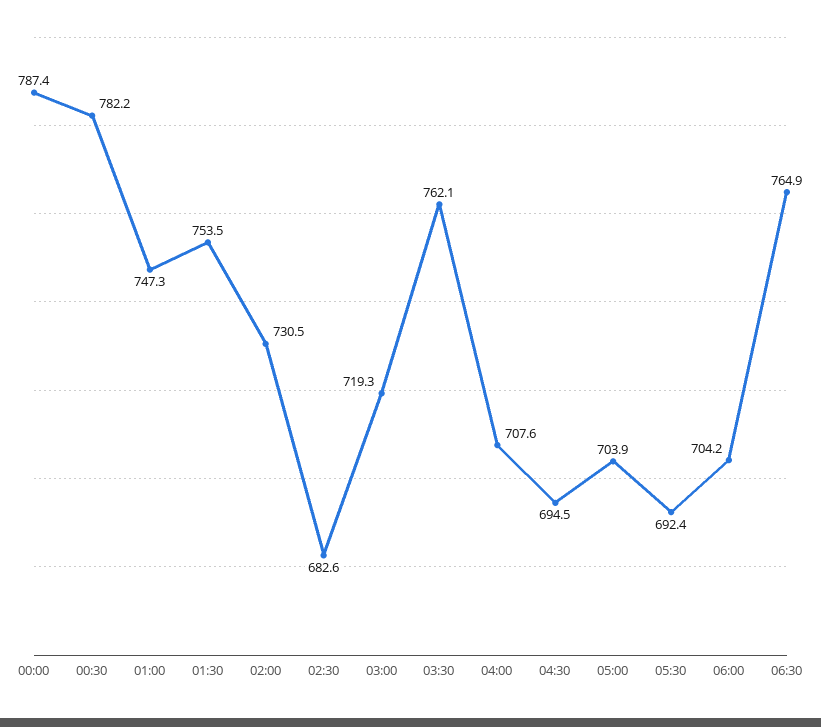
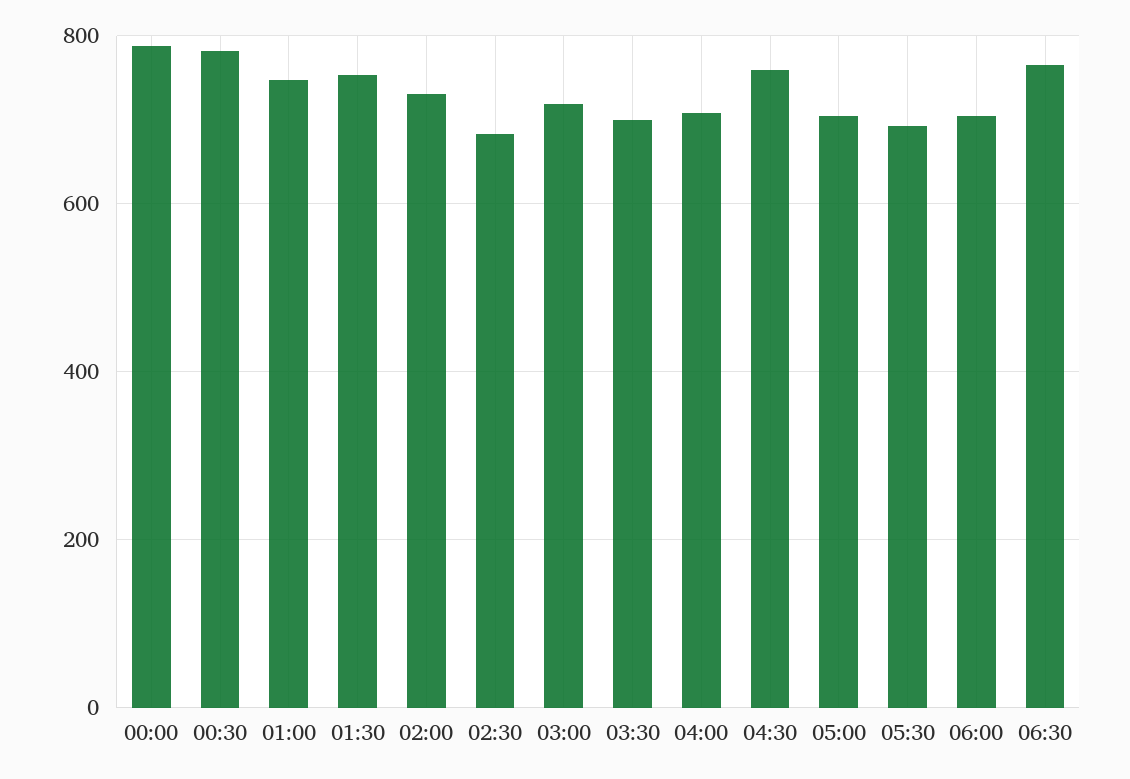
03:30: 762.1 -> 700
04:30: 694.5 -> 760

